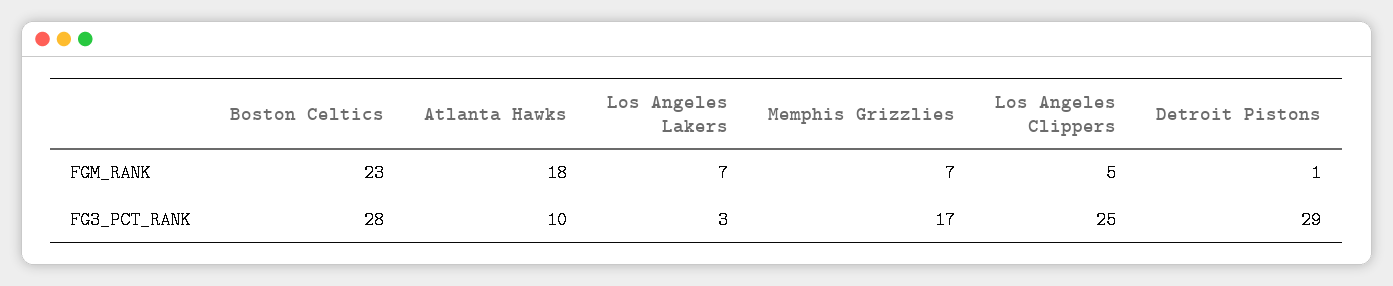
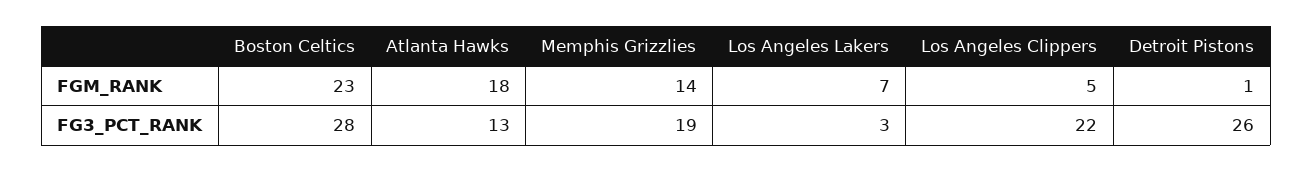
Memphis Grizzlies, FGM_RANK: 7 -> 14
Atlanta Hawks, FG3_PCT_RANK: 10 -> 13
Memphis Grizzlies, FG3_PCT_RANK: 17 -> 19
Los Angeles Clippers, FG3_PCT_RANK: 25 -> 22
Detroit Pistons, FG3_PCT_RANK: 29 -> 26

